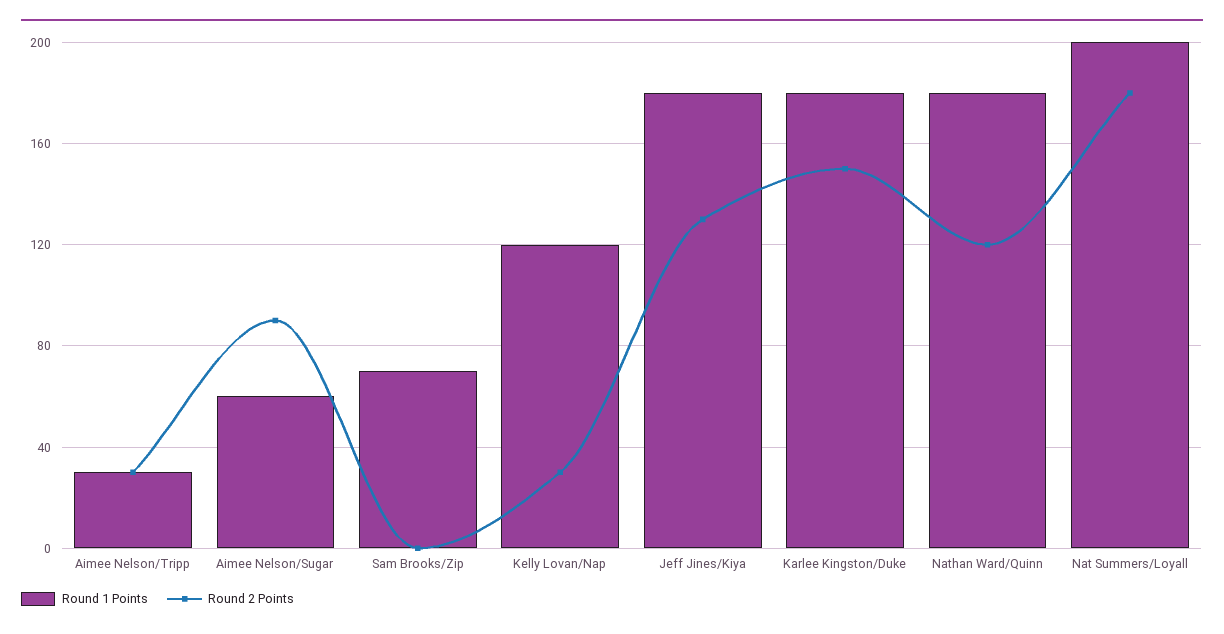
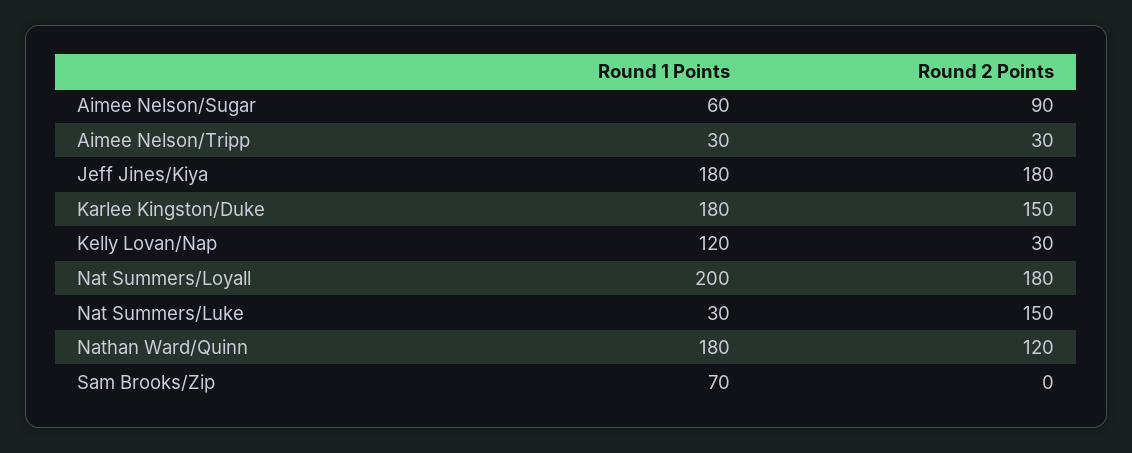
Round 2 Points, Jeff Jines/Kiya: 130 -> 180
Round 1 Points, Nat Summers/Luke: none -> 30
Round 2 Points, Nat Summers/Luke: none -> 150

